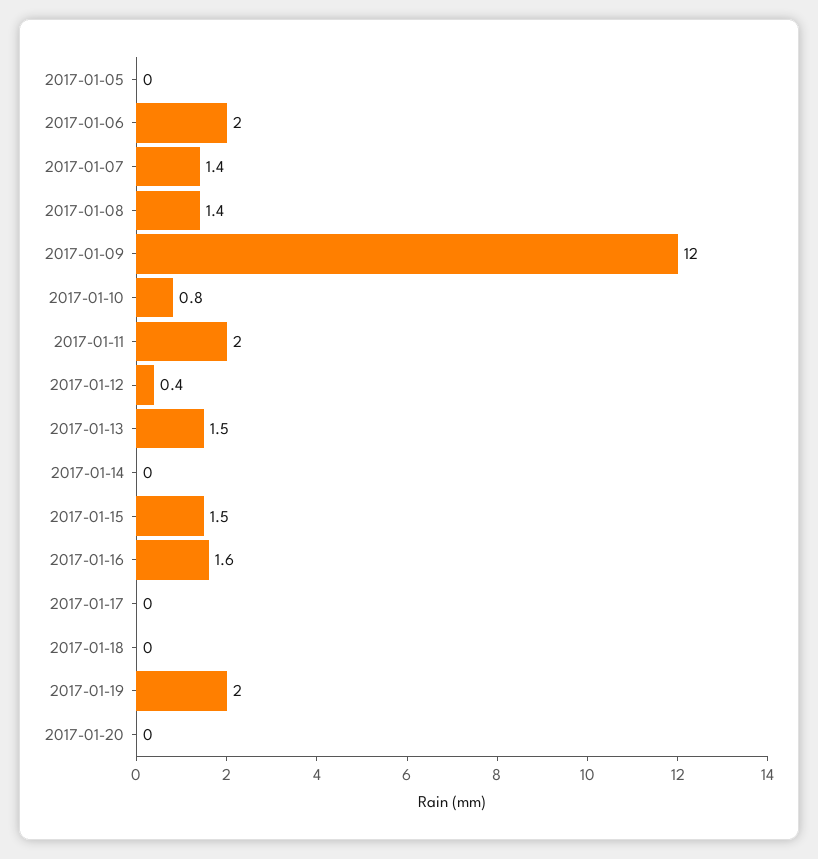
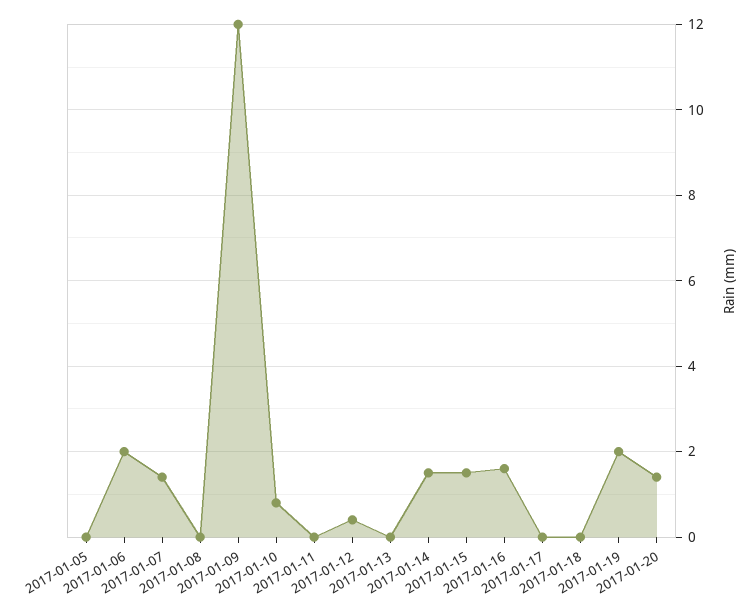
2017-01-08: 1.4 -> 0
2017-01-11: 2 -> 0
2017-01-13: 1.5 -> 0
2017-01-14: 0 -> 1.5
2017-01-20: 0 -> 1.5

